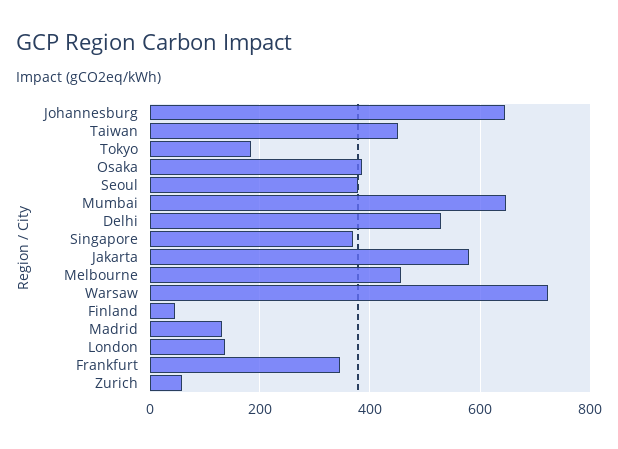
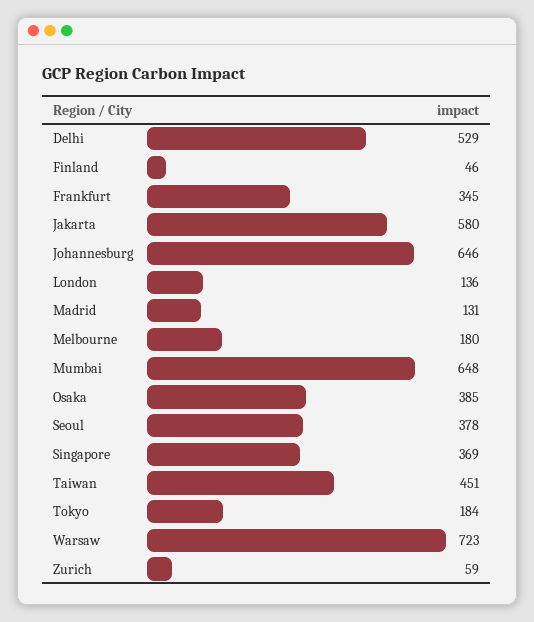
Melbourne: 460 -> 180

